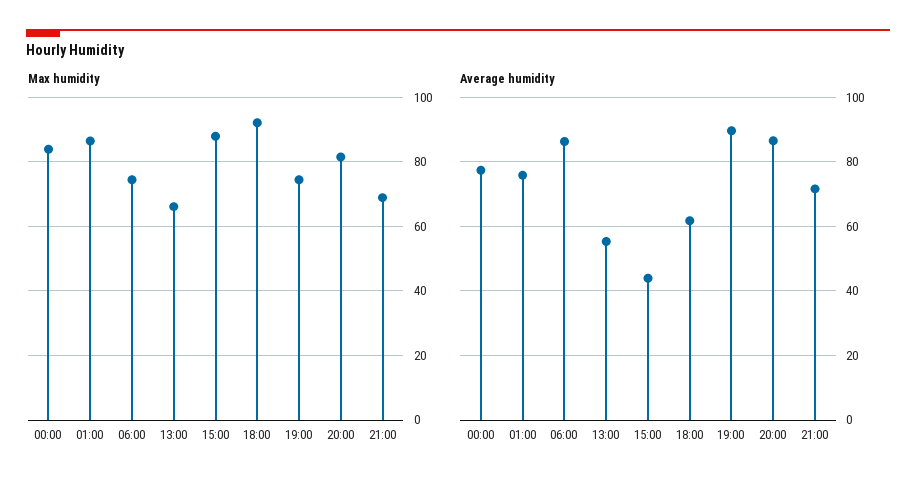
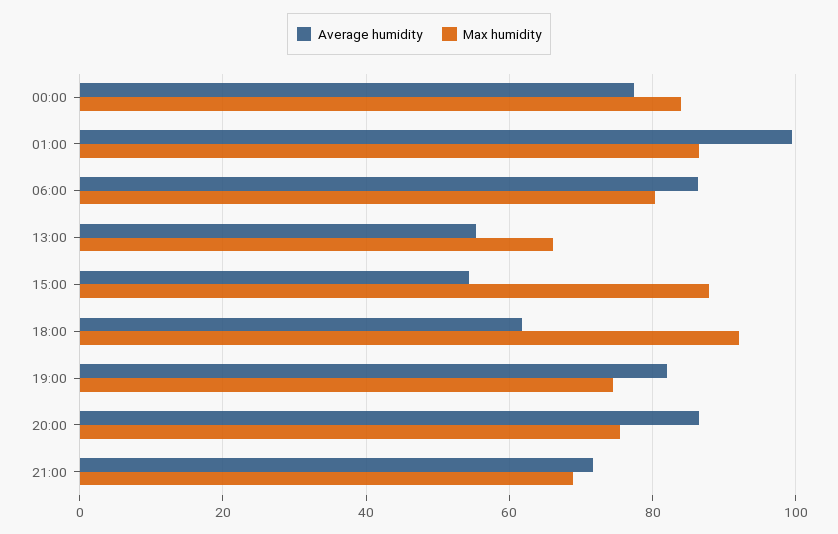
Max humidity, 06:00: 74 -> 80
Max humidity, 20:00: 82 -> 76
Average humidity, 01:00: 76 -> 100
Average humidity, 15:00: 44 -> 54
Average humidity, 19:00: 90 -> 82

